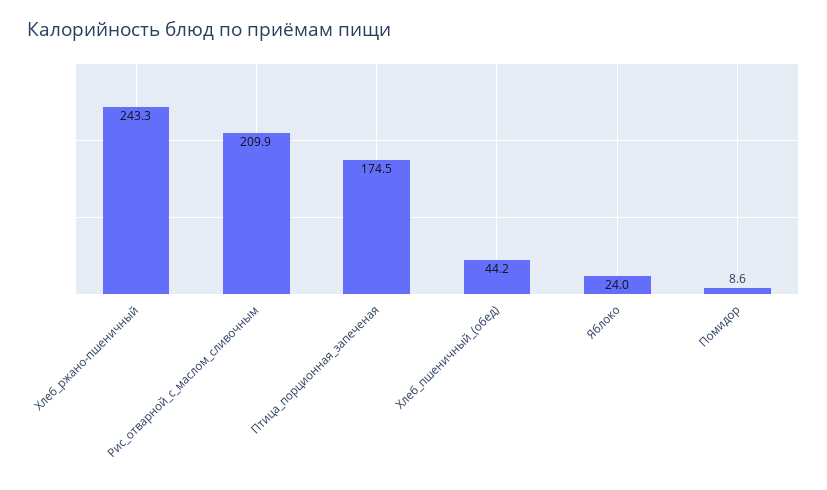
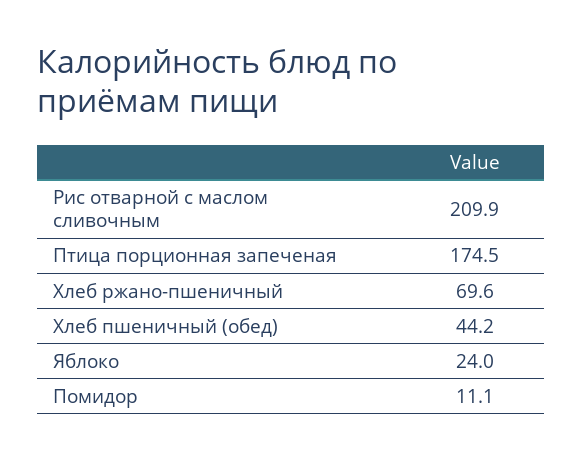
Хлеб_ржано-пшеничный: 243.3 -> 69.6
Помидор: 8.6 -> 11.1

